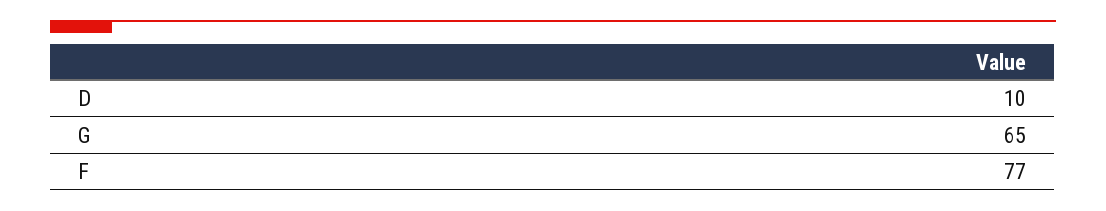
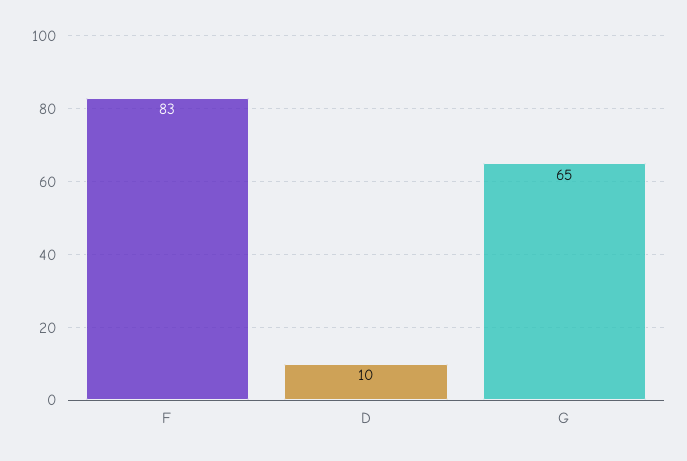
F: 77 -> 83

